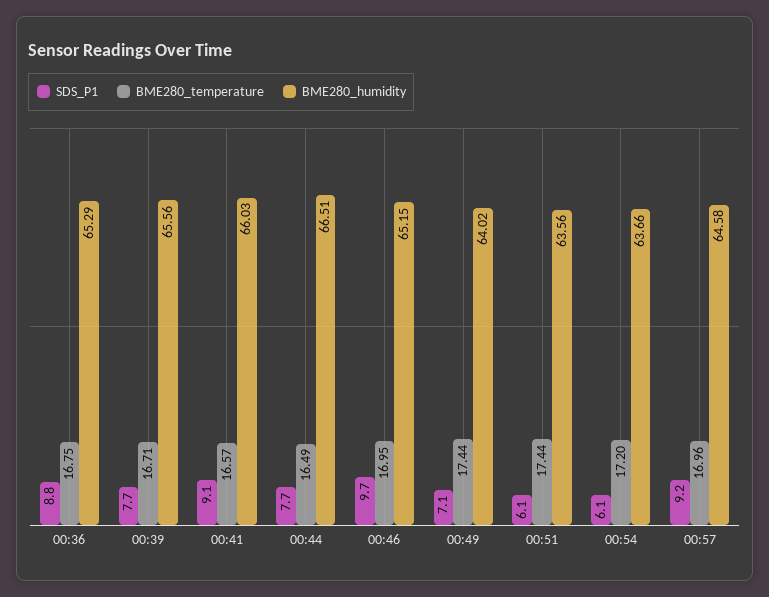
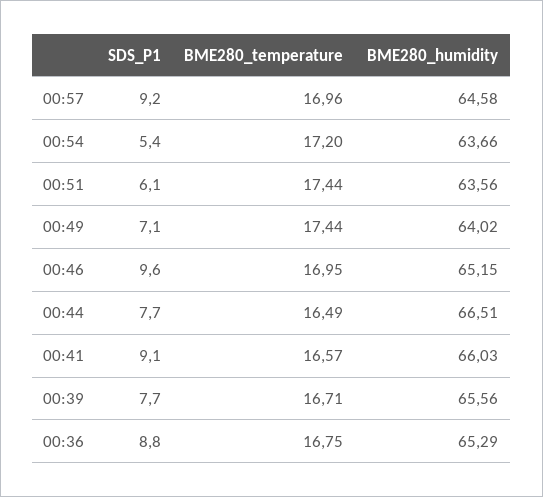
SDS_P1, 00:46: 9.7 -> 9.6
SDS_P1, 00:54: 6.1 -> 5.4

